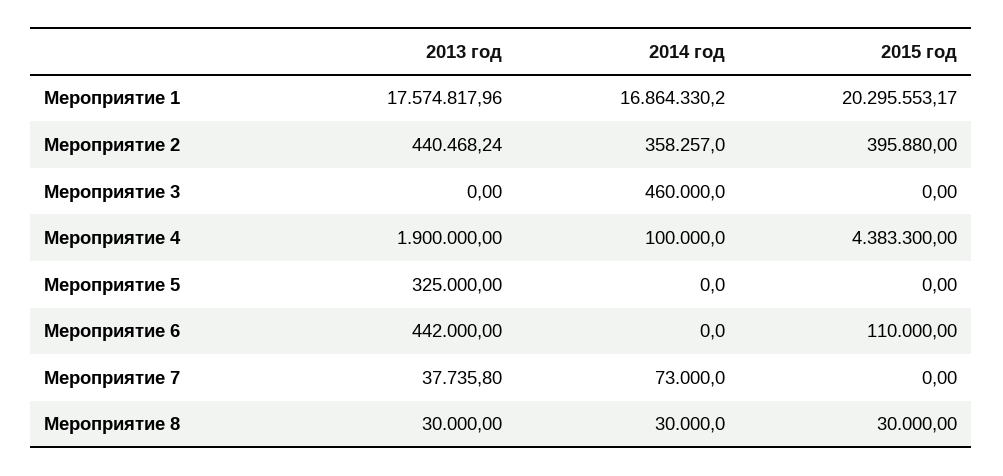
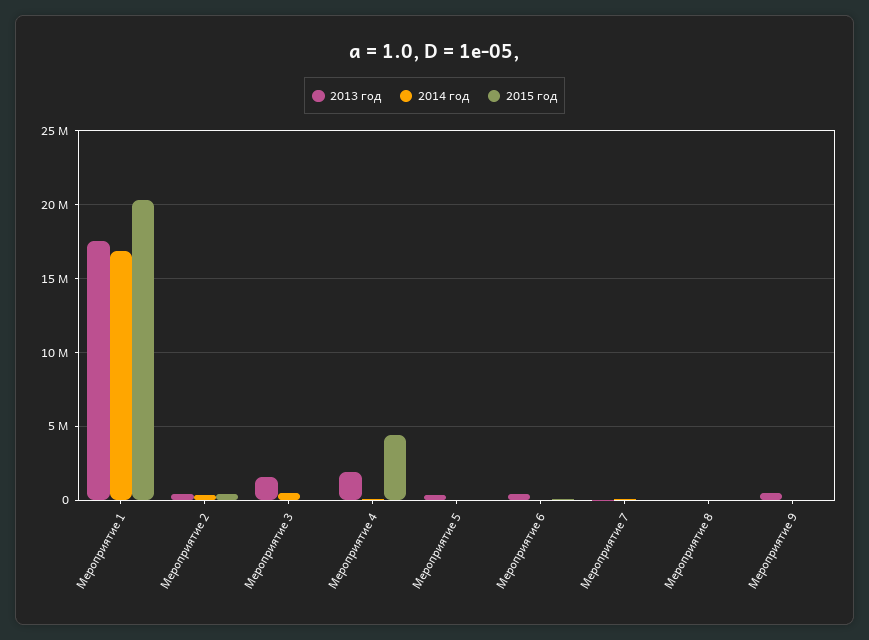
2013 год, Мероприятие 3: 0 -> 1500000
2013 год, Мероприятие 9: none -> 500000
2014 год, Мероприятие 9: none -> 0
2015 год, Мероприятие 9: none -> 0

